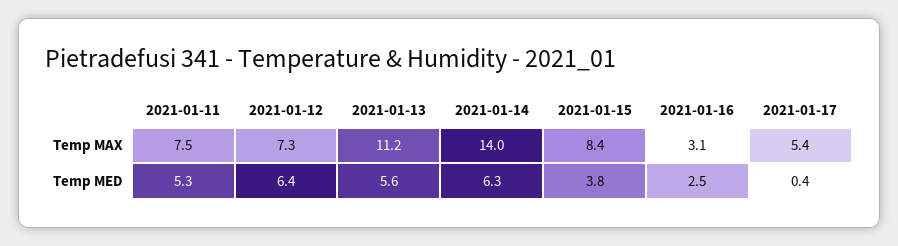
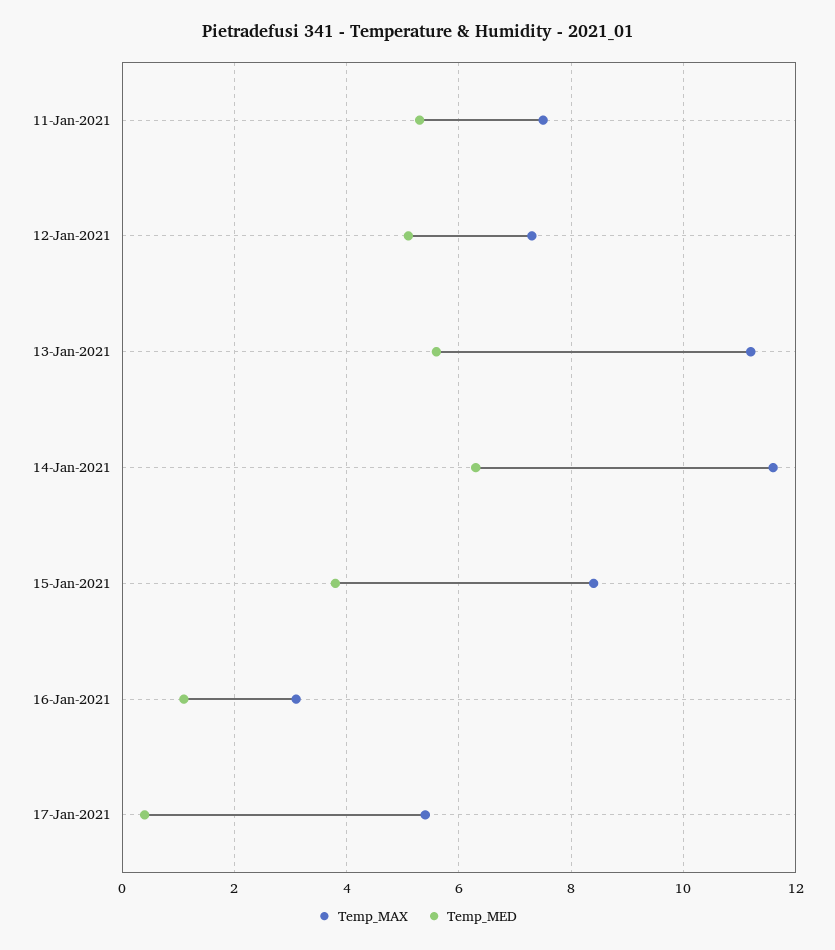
Temp MAX, 2021-01-14: 14 -> 11.5
Temp MED, 2021-01-12: 6.4 -> 5
Temp MED, 2021-01-16: 2.5 -> 1

